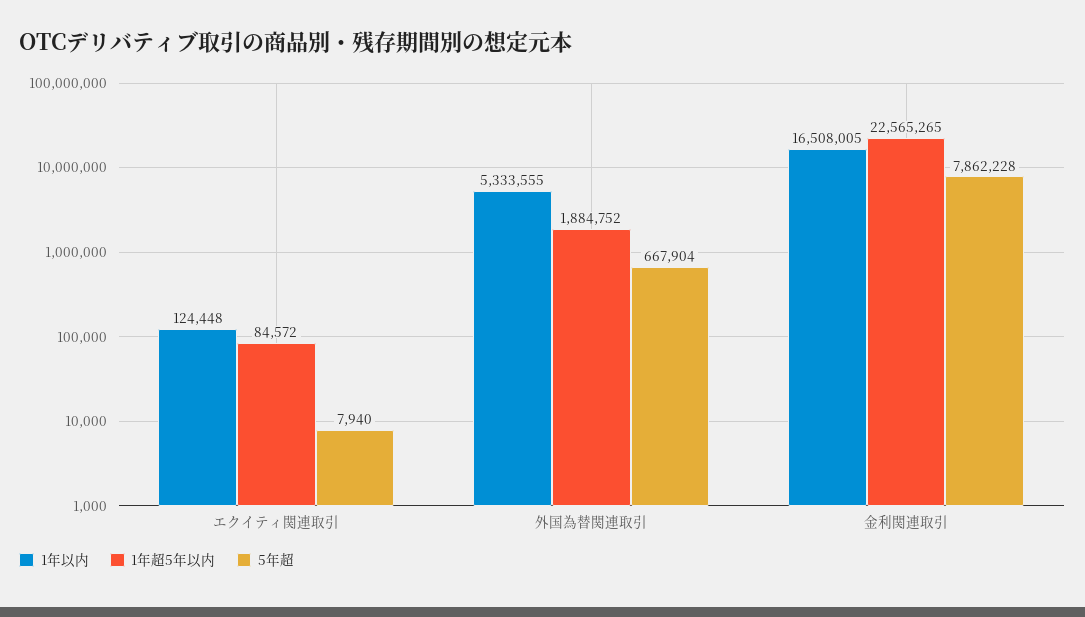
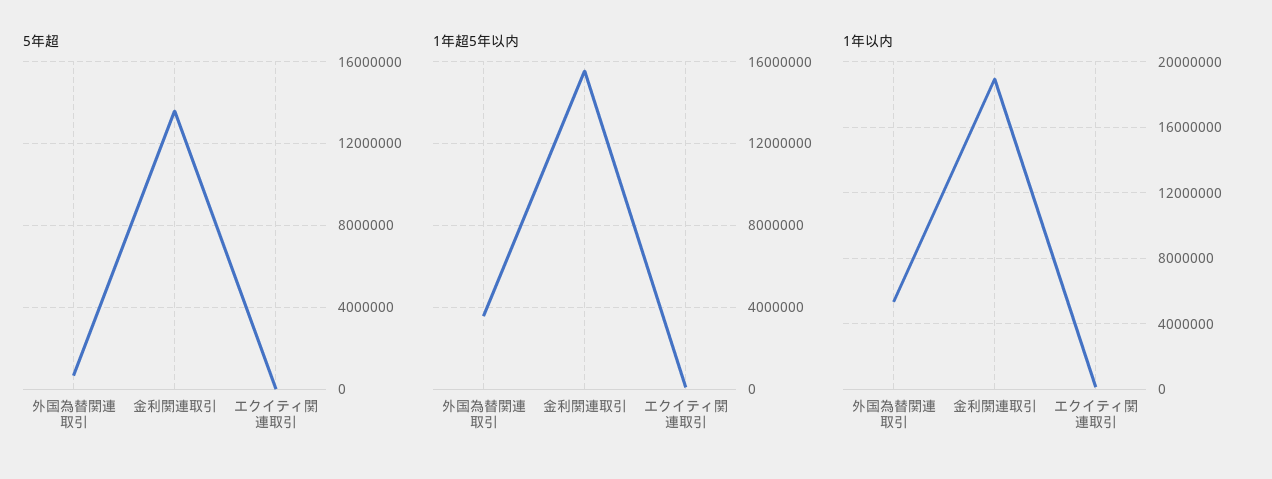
1年超5年以内, 外国為替関連取引: 1884752 -> 3500000
1年以内, 金利関連取引: 16508005 -> 19000000
1年超5年以内, 金利関連取引: 22565265 -> 15500000
5年超, 金利関連取引: 7862228 -> 13500000

